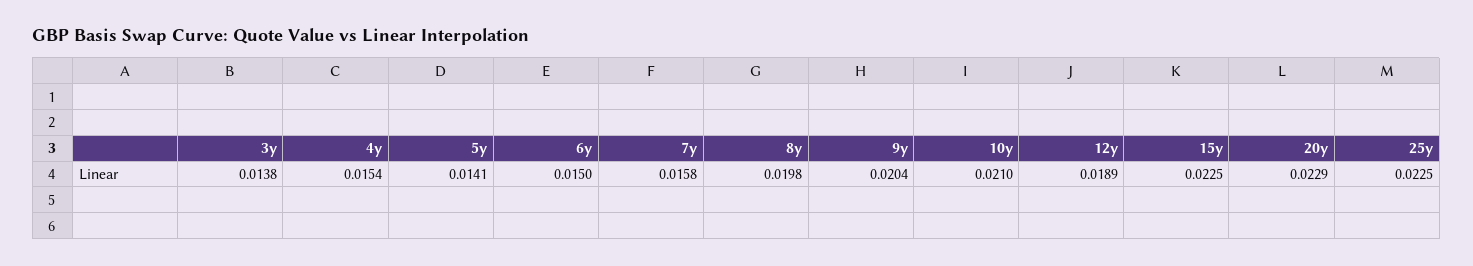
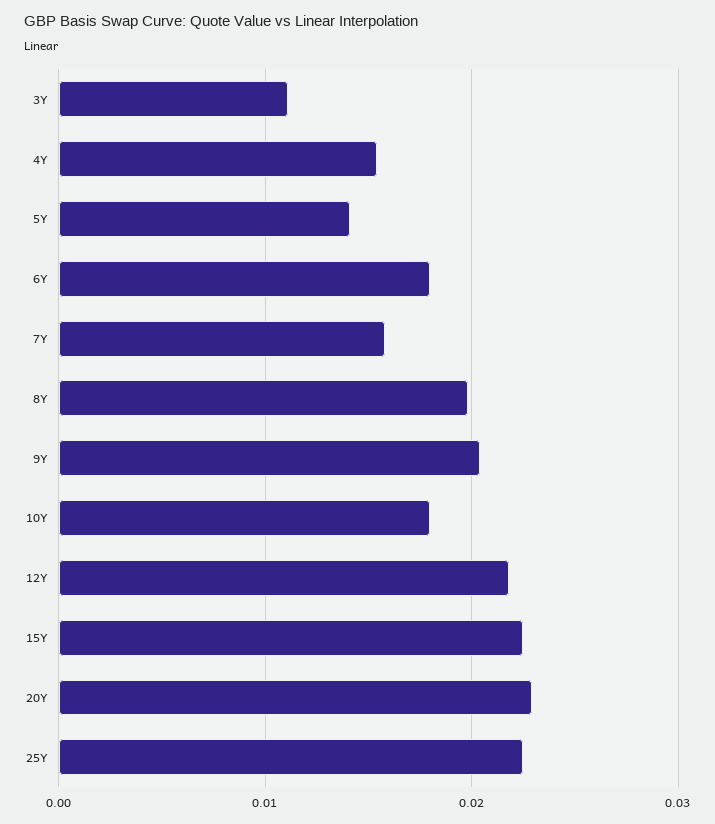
3y: 0.0138 -> 0.011
6y: 0.015 -> 0.018
10y: 0.021 -> 0.018
12y: 0.0189 -> 0.022

